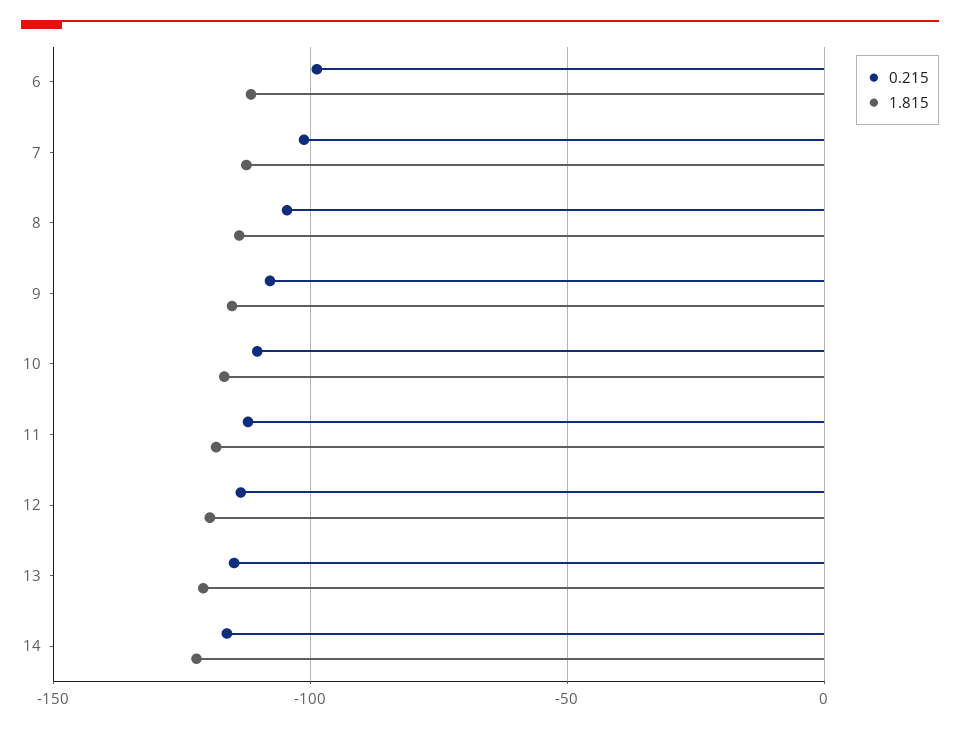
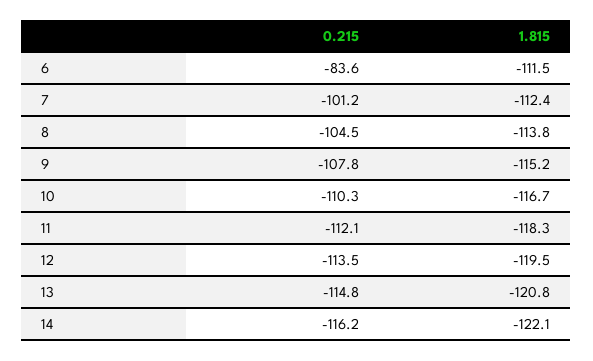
0.215, 6: -100 -> -83.6

